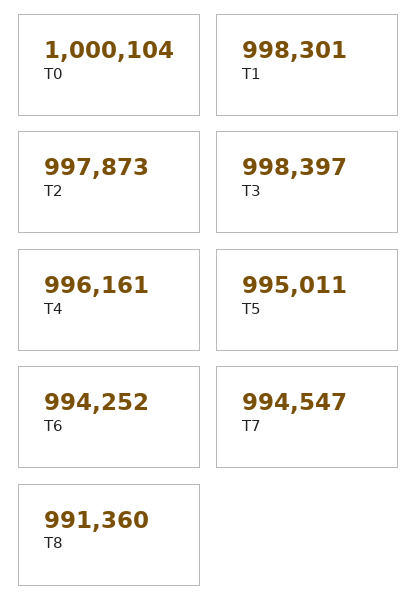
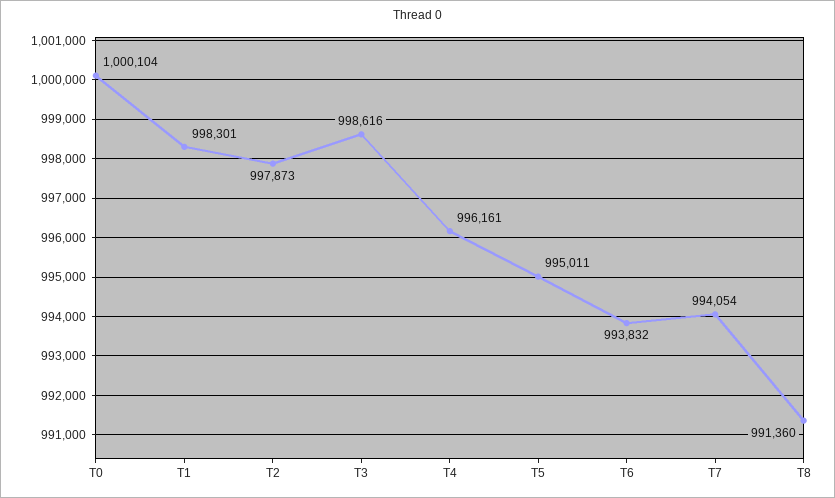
T3: 998397 -> 998616
T6: 994252 -> 993832
T7: 994547 -> 994054

